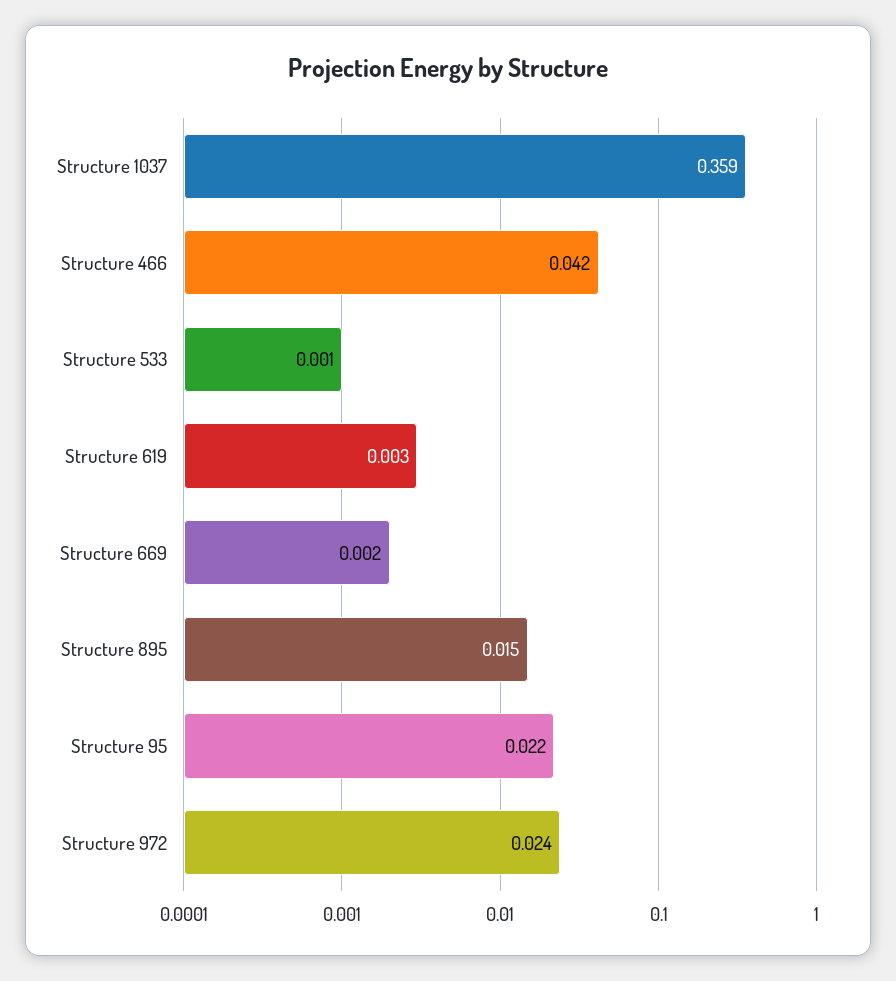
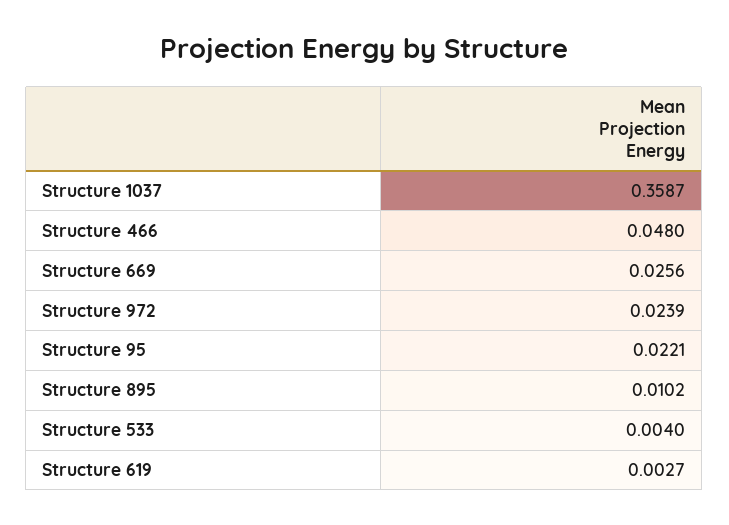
Structure 466: 0.042 -> 0.048
Structure 533: 0.001 -> 0.004
Structure 669: 0.002 -> 0.0256
Structure 895: 0.015 -> 0.0102

